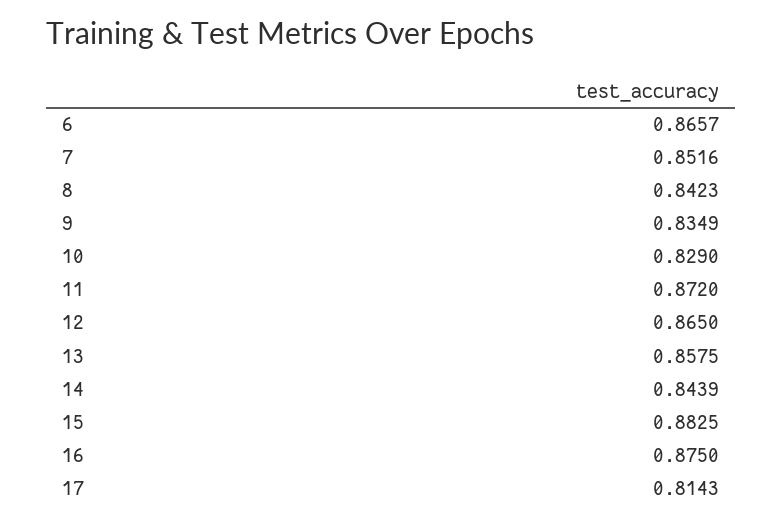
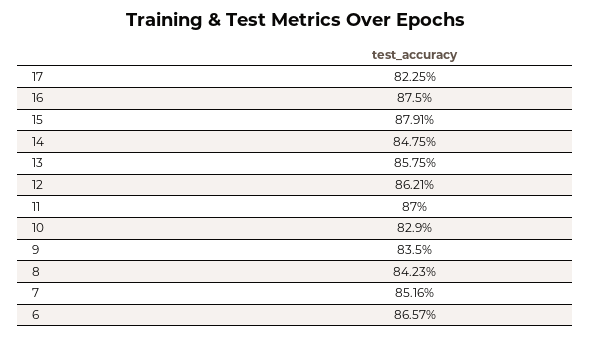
9: 0.8349 -> 0.835
11: 0.872 -> 0.87
12: 0.865 -> 0.8621
14: 0.8439 -> 0.8475
15: 0.8825 -> 0.8791
17: 0.8143 -> 0.8225

